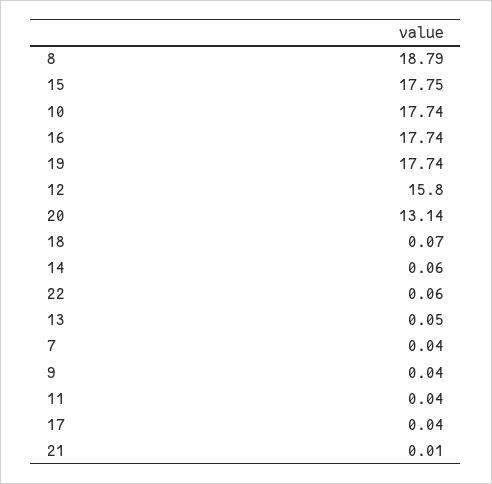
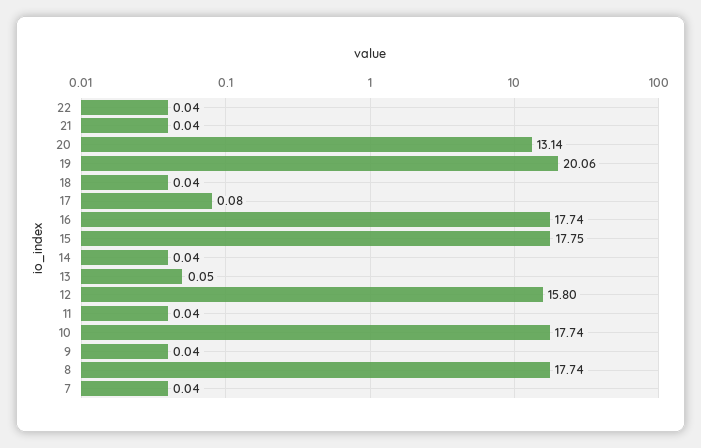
8: 18.79 -> 17.74
19: 17.74 -> 20.06
18: 0.07 -> 0.04
14: 0.06 -> 0.04
22: 0.06 -> 0.04
17: 0.04 -> 0.08
21: 0.01 -> 0.04

